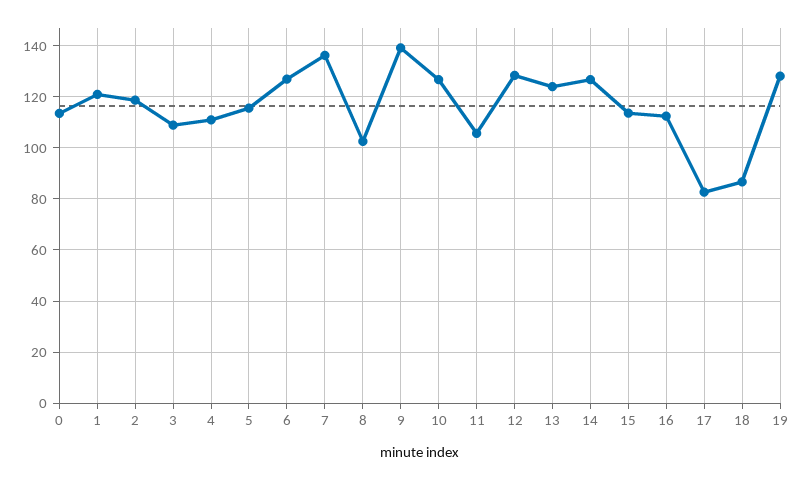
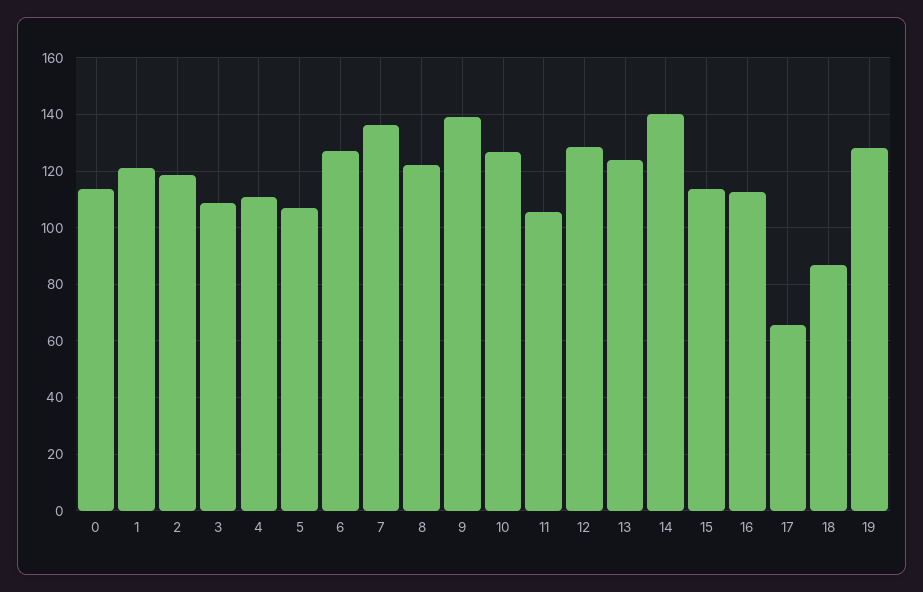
5: 115 -> 107.5
8: 102.5 -> 122.5
14: 127.5 -> 140
17: 82.5 -> 65

